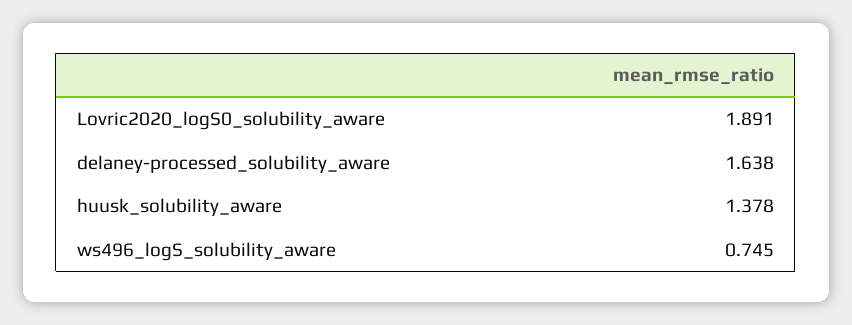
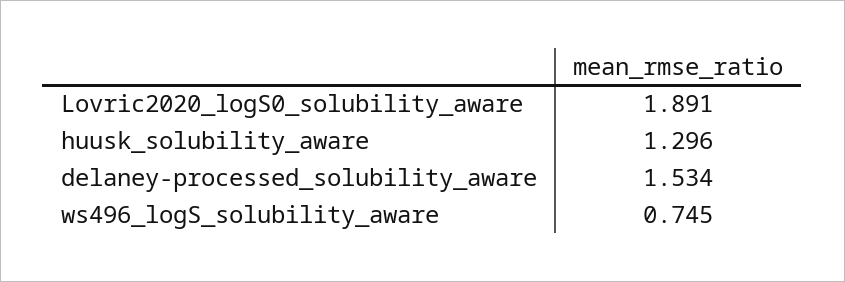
delaney-processed_solubility_aware: 1.638 -> 1.534
huusk_solubility_aware: 1.378 -> 1.296

